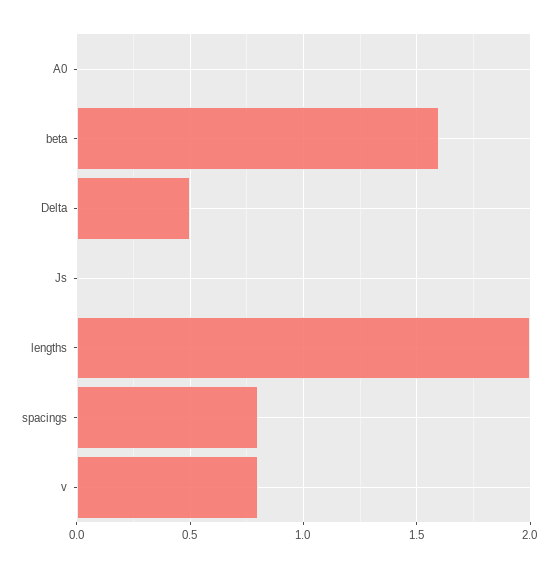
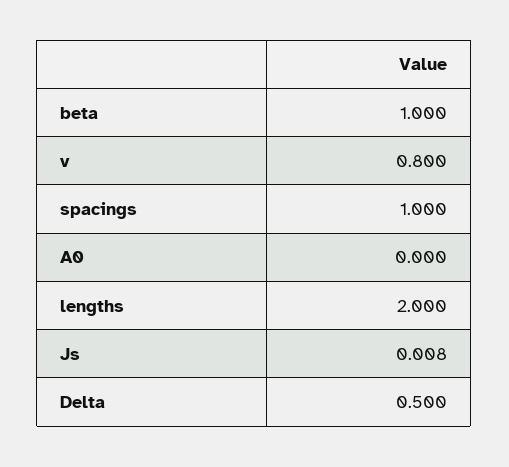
beta: 1.6 -> 1
spacings: 0.8 -> 1

